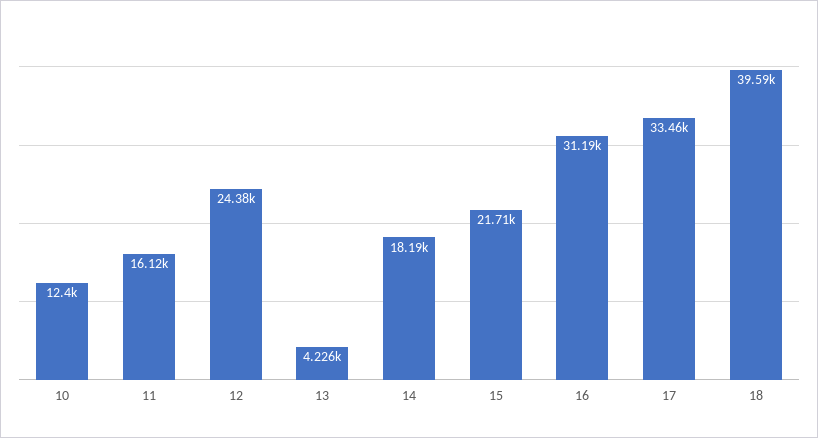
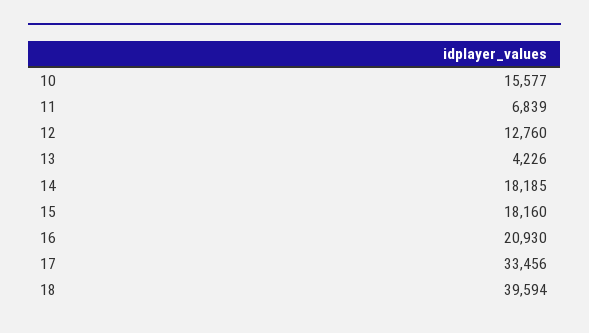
10: 12400 -> 15577
11: 16120 -> 6839
12: 24380 -> 12760
15: 21710 -> 18160
16: 31190 -> 20930

